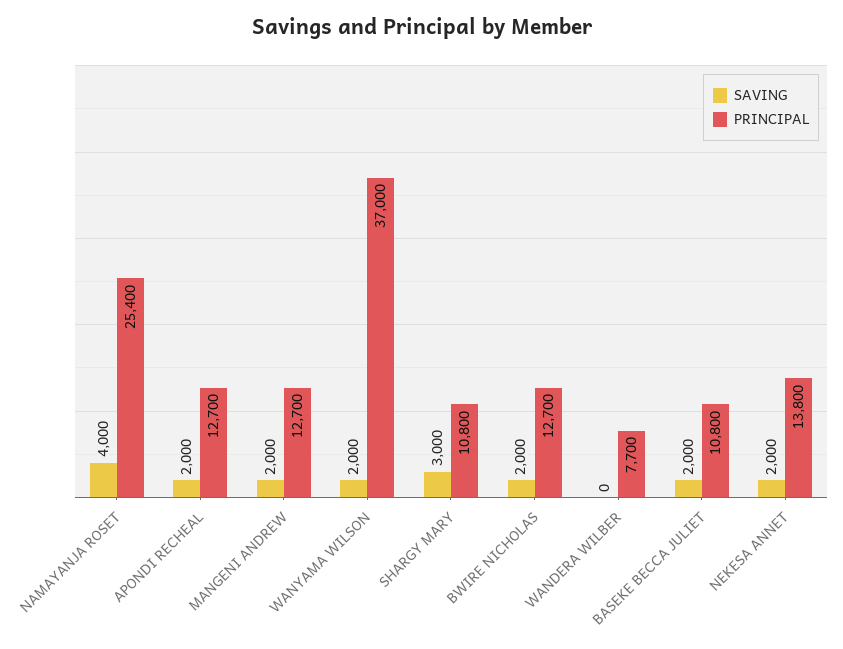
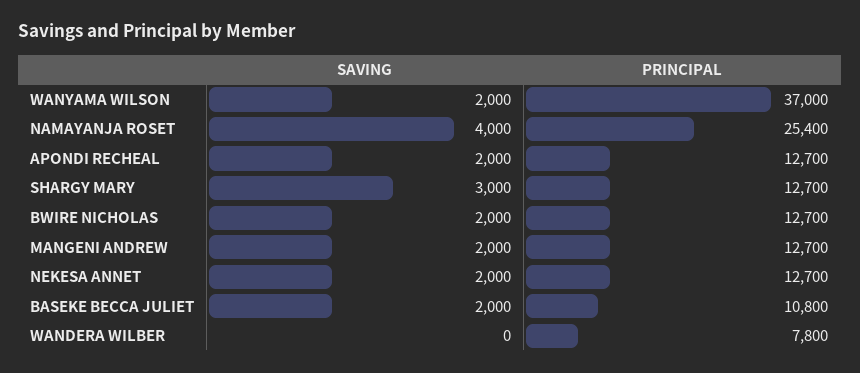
PRINCIPAL, SHARGY MARY: 10800 -> 12700
PRINCIPAL, WANDERA WILBER: 7700 -> 7800
PRINCIPAL, NEKESA ANNET: 13800 -> 12700

